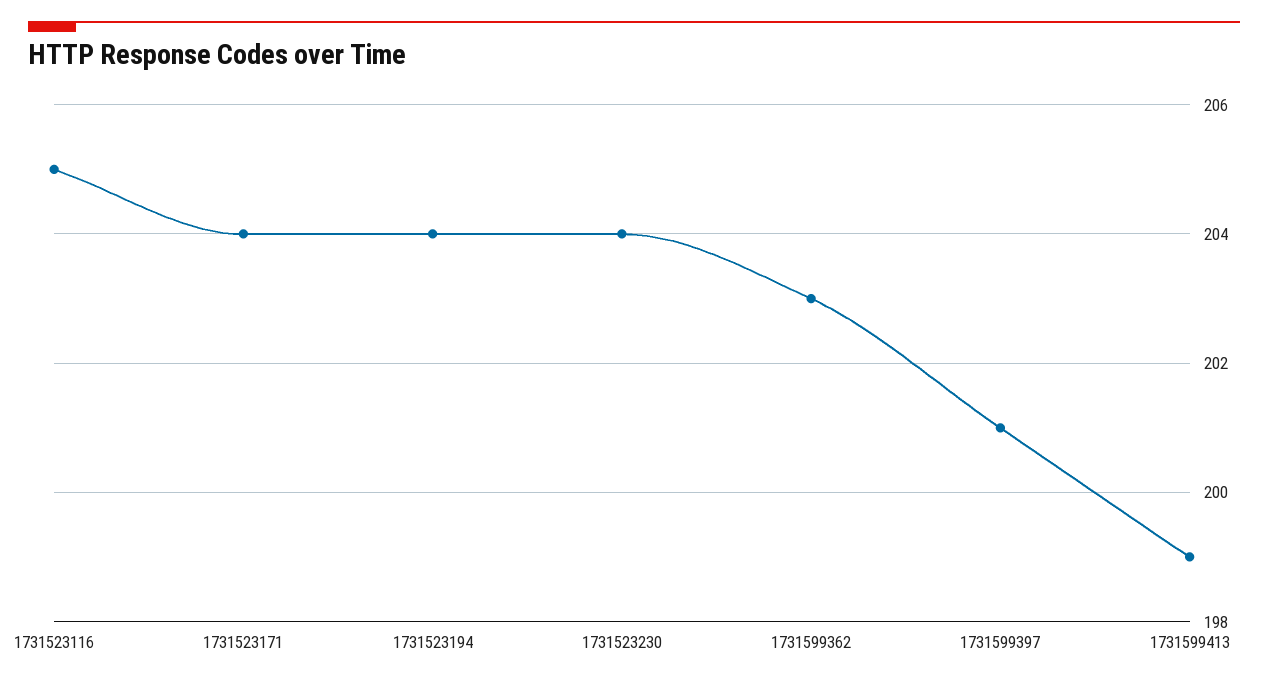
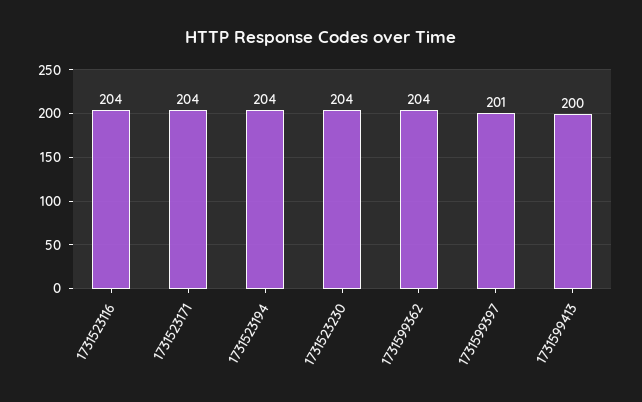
1731523116: 205 -> 204
1731599362: 203 -> 204
1731599413: 199 -> 200

